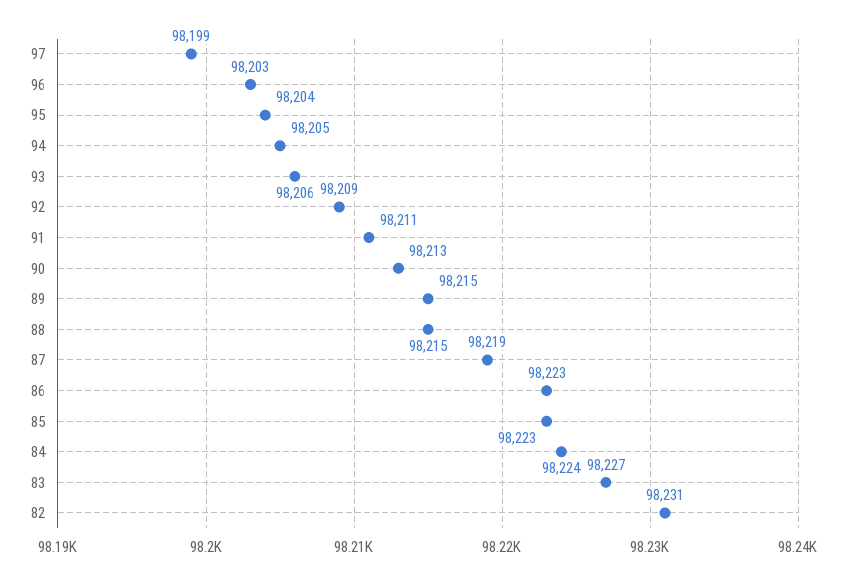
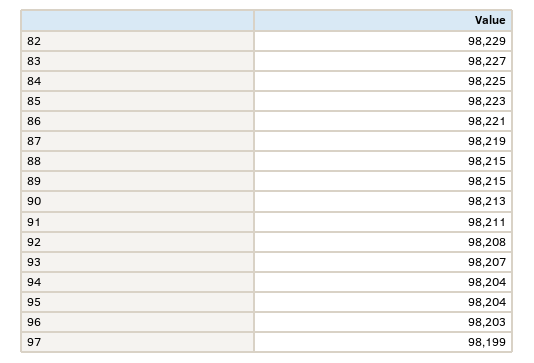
94: 98205 -> 98204
93: 98206 -> 98207
92: 98209 -> 98208
86: 98223 -> 98221
84: 98224 -> 98225
82: 98231 -> 98229

